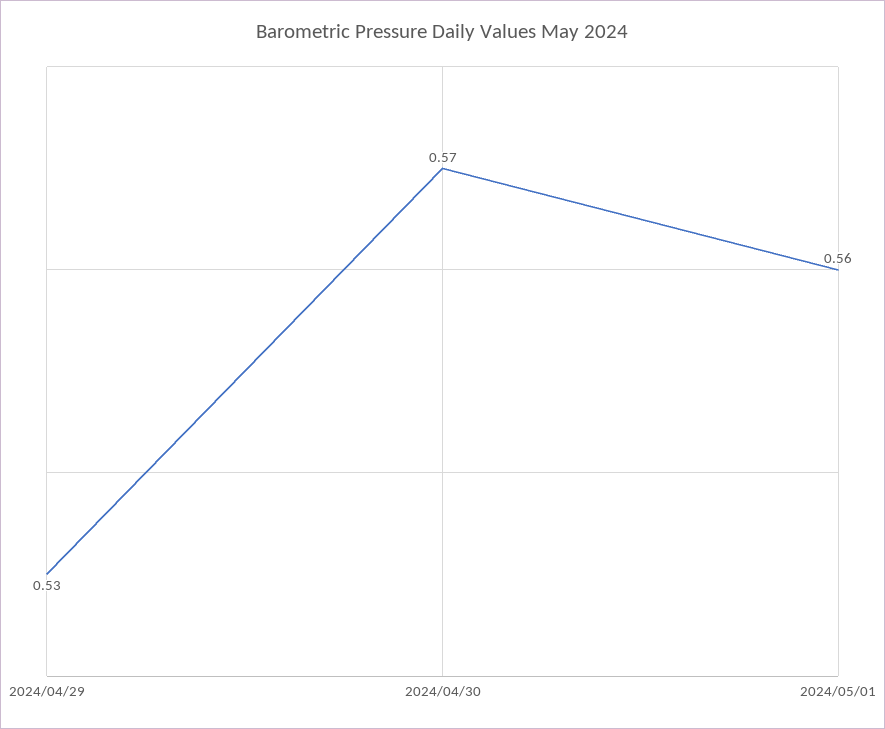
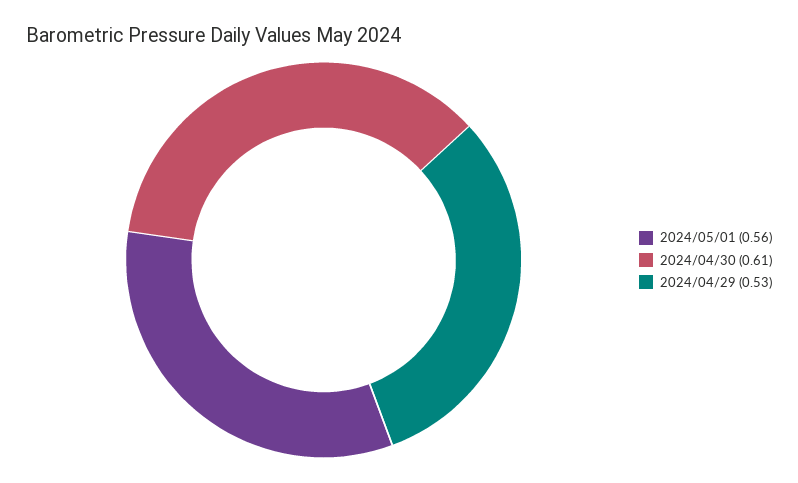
2024/04/30: 0.57 -> 0.61

